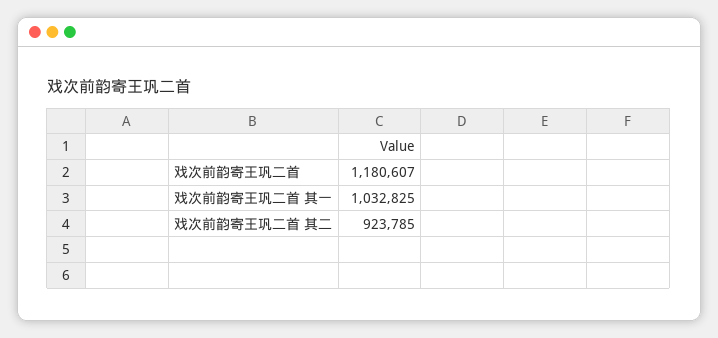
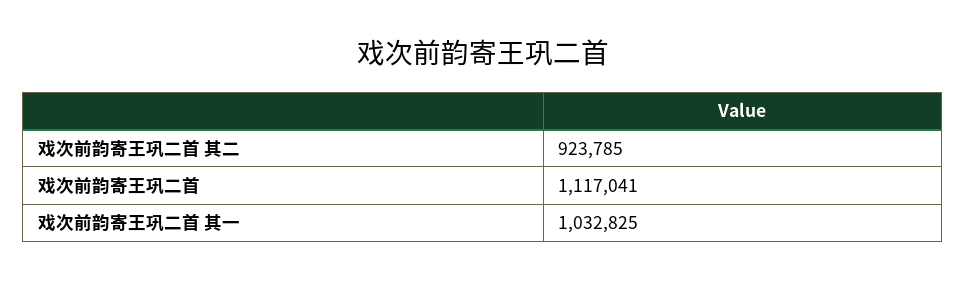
戏次前韵寄王巩二首: 1180607 -> 1117041

